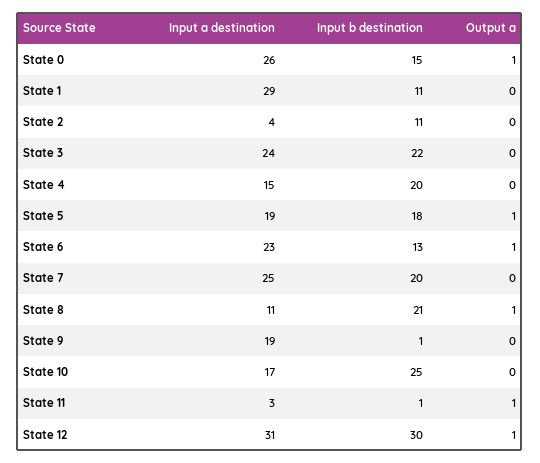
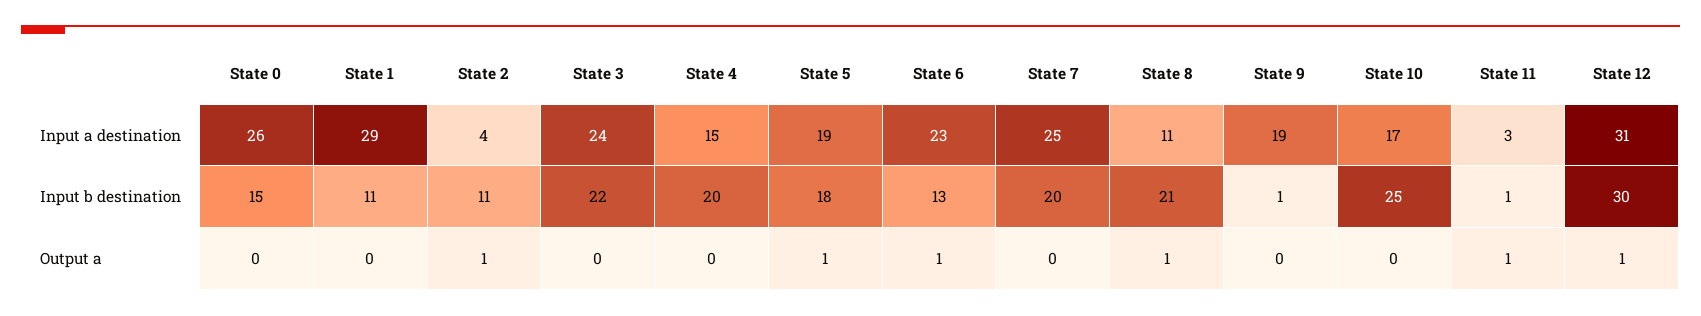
Output a, State 0: 1 -> 0
Output a, State 2: 0 -> 1

